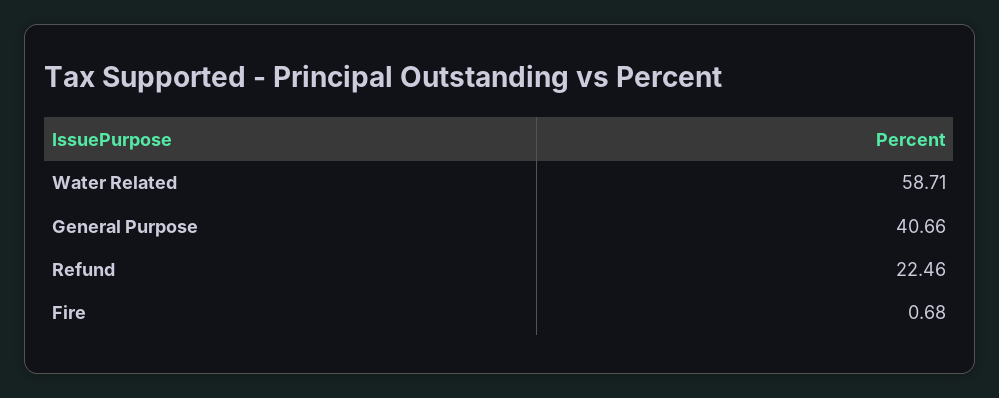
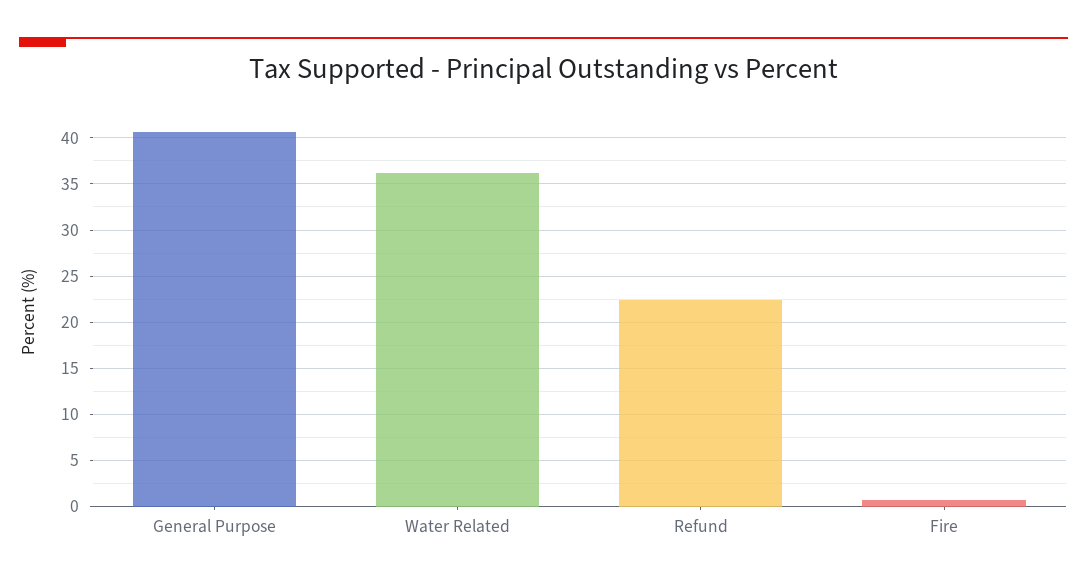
Water Related: 58.71 -> 36

